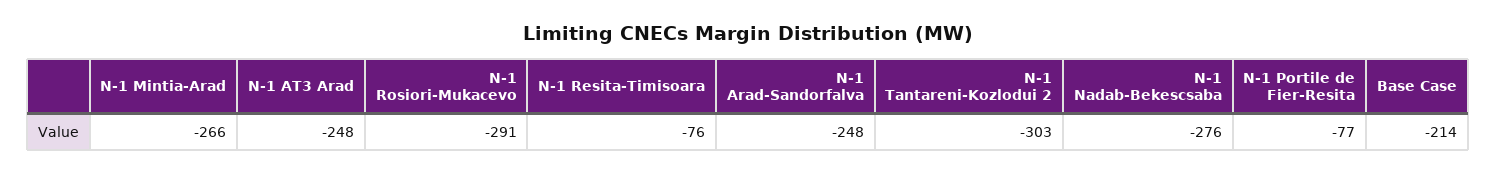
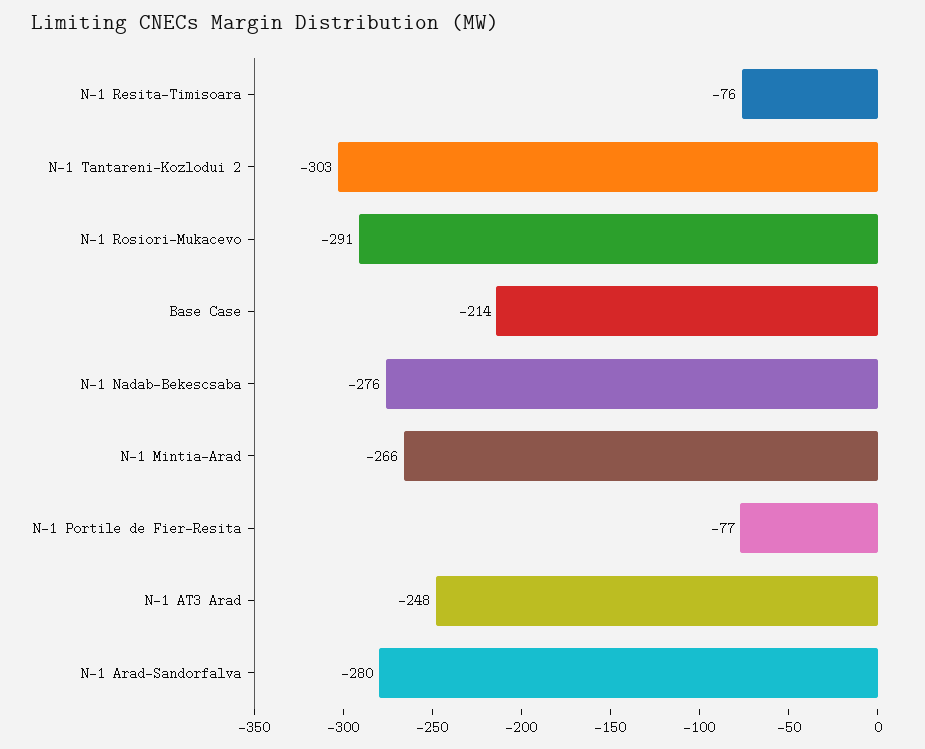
N-1 Arad-Sandorfalva: -248 -> -280

